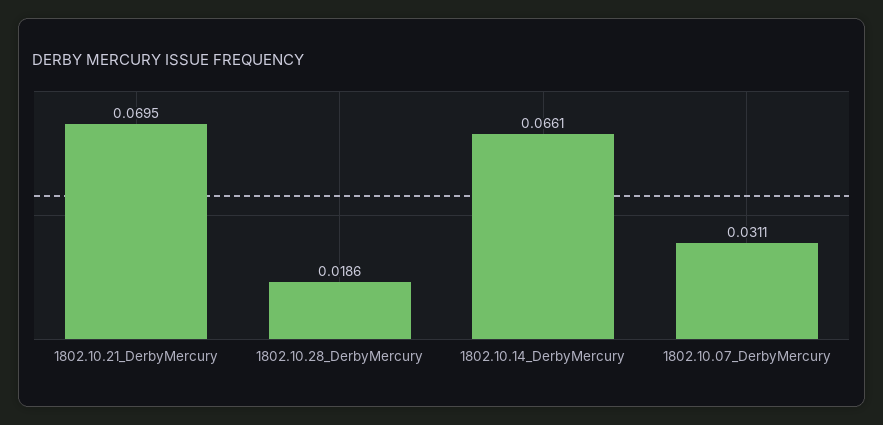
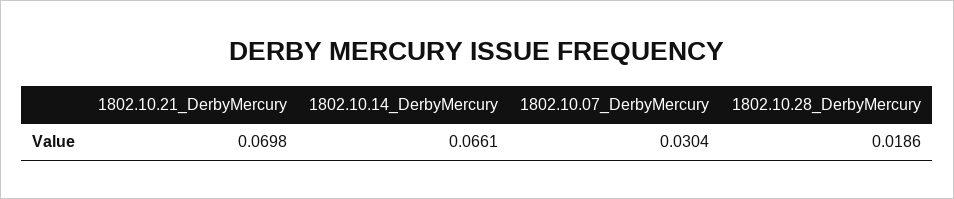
1802.10.21_DerbyMercury: 0.0695 -> 0.0698
1802.10.07_DerbyMercury: 0.0311 -> 0.0304

